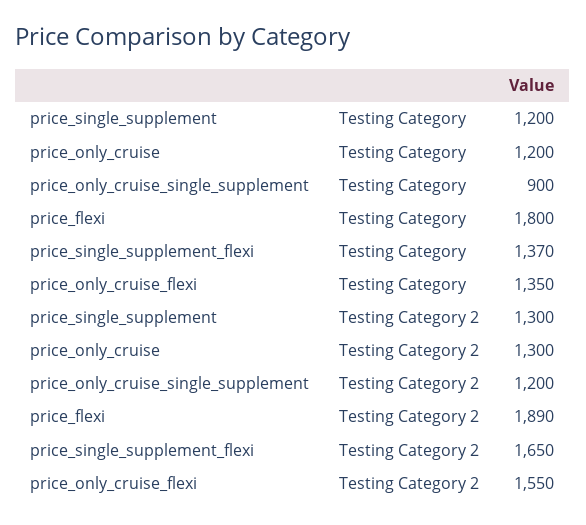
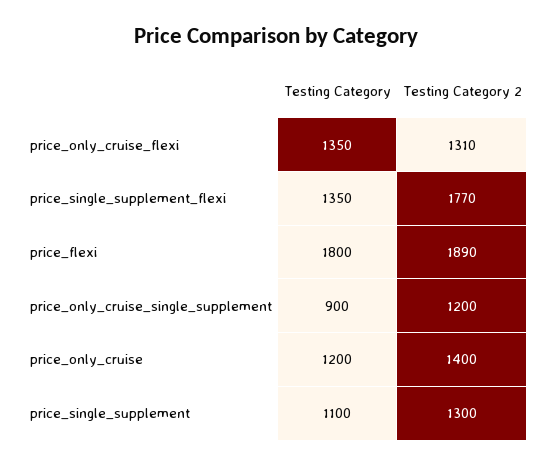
price_single_supplement, Testing Category: 1200 -> 1100
price_single_supplement_flexi, Testing Category: 1370 -> 1350
price_only_cruise, Testing Category 2: 1300 -> 1400
price_single_supplement_flexi, Testing Category 2: 1650 -> 1770
price_only_cruise_flexi, Testing Category 2: 1550 -> 1310

